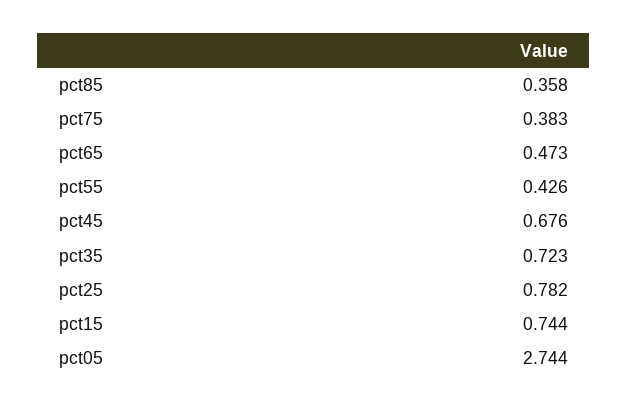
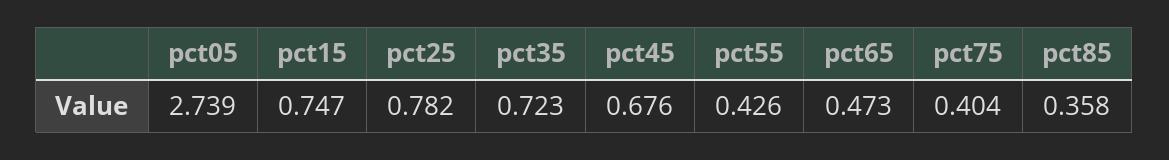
pct75: 0.383 -> 0.404
pct15: 0.744 -> 0.747
pct05: 2.744 -> 2.739

